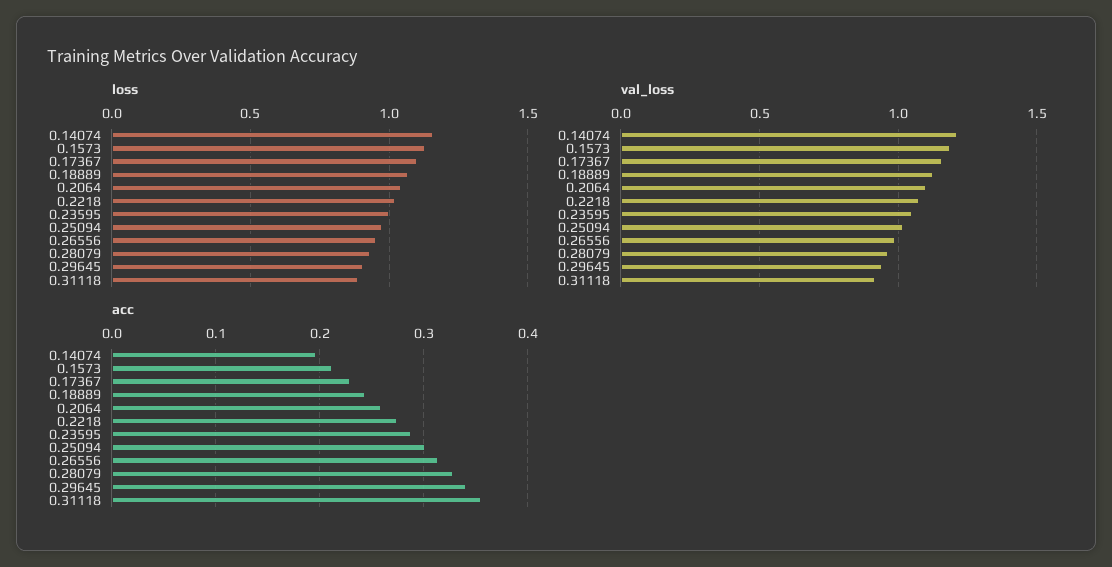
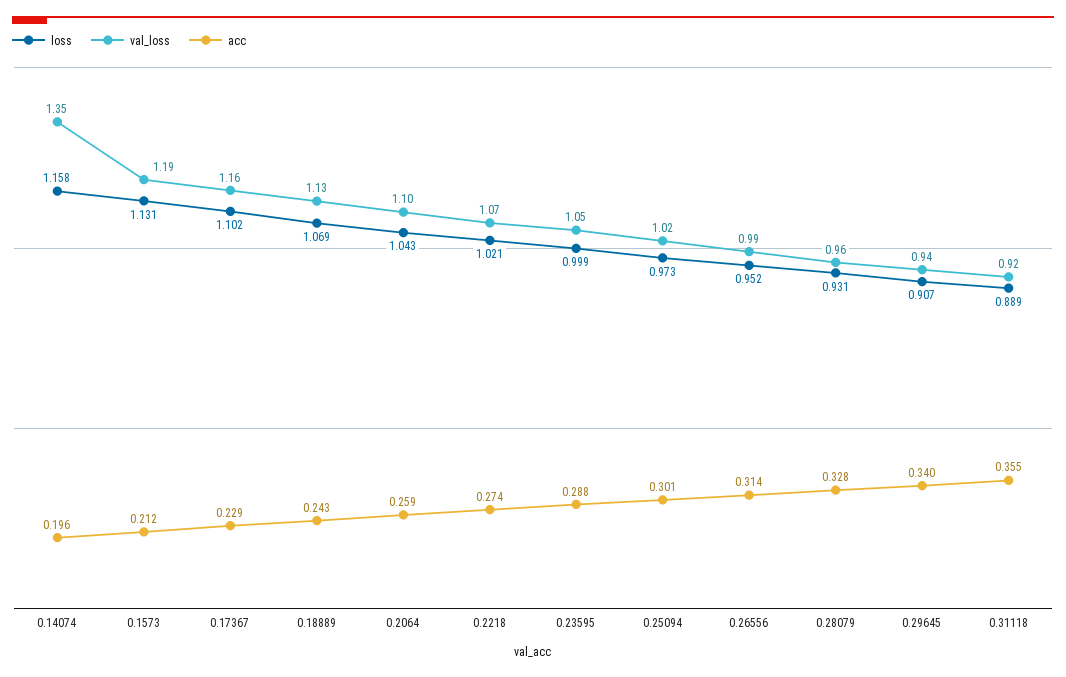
val_loss, 0.14074: 1.2 -> 1.35

